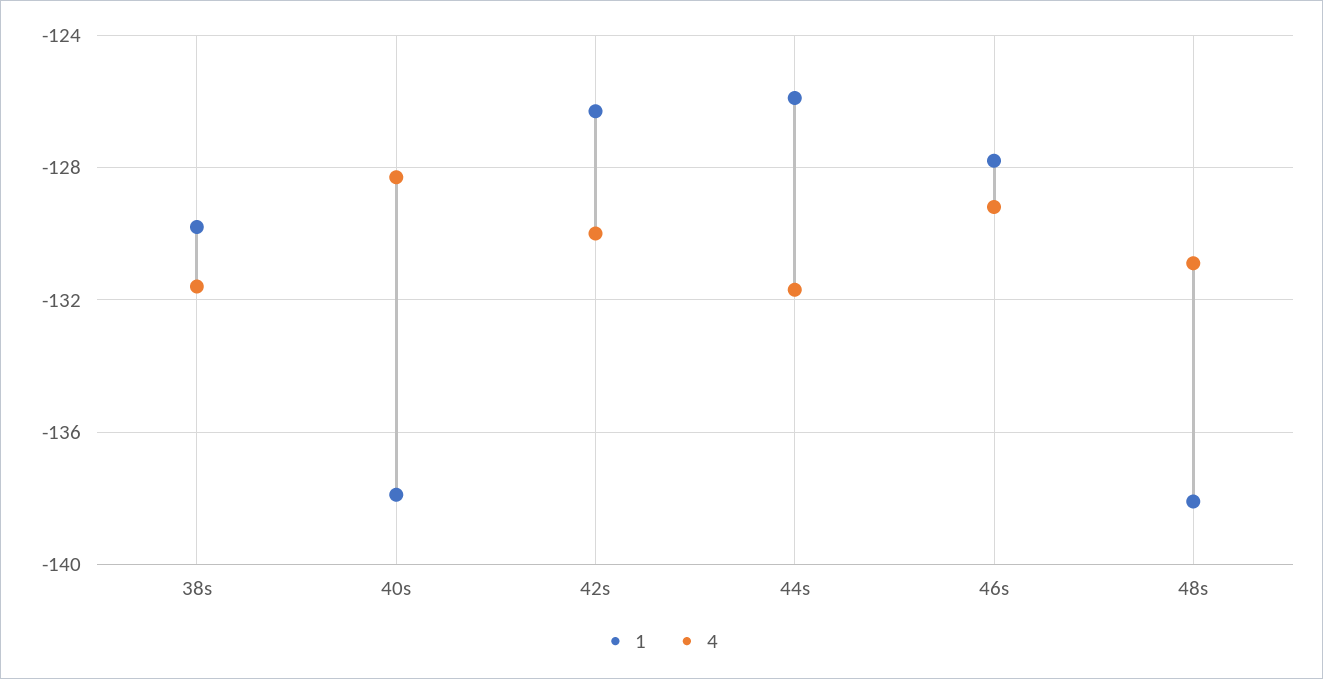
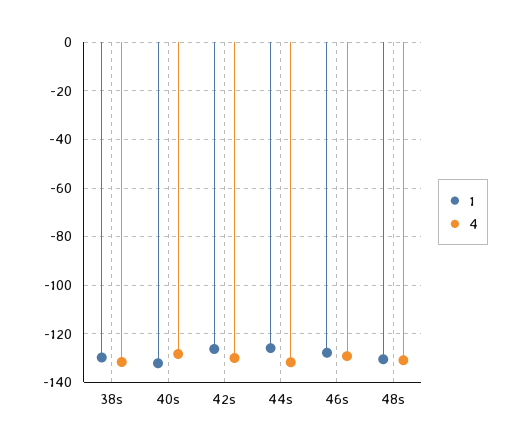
1, 40s: -138 -> -132.5
1, 48s: -138 -> -130

